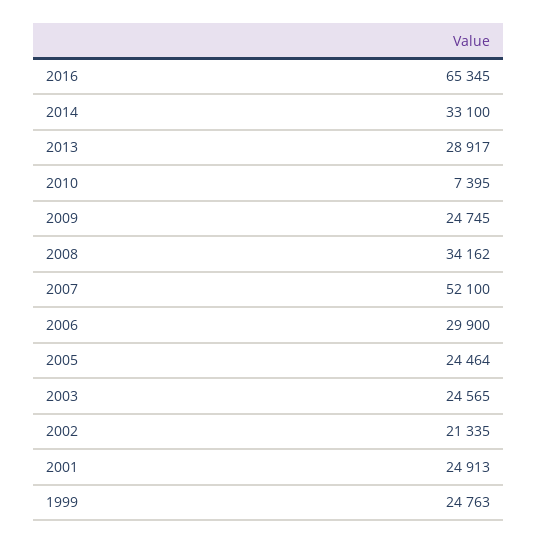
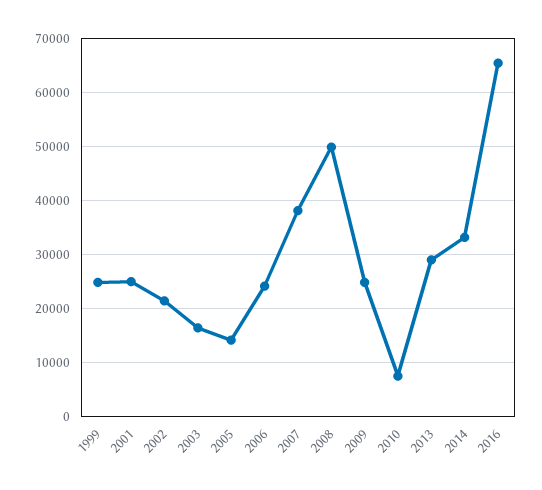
2008: 34162 -> 50000
2007: 52100 -> 38000
2006: 29900 -> 24000
2005: 24464 -> 14000
2003: 24565 -> 16000

